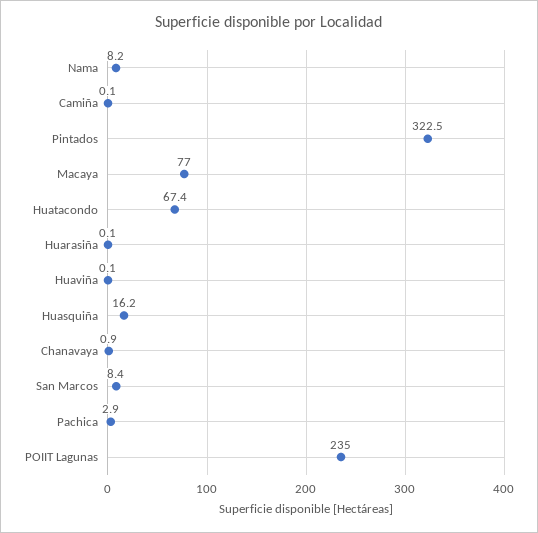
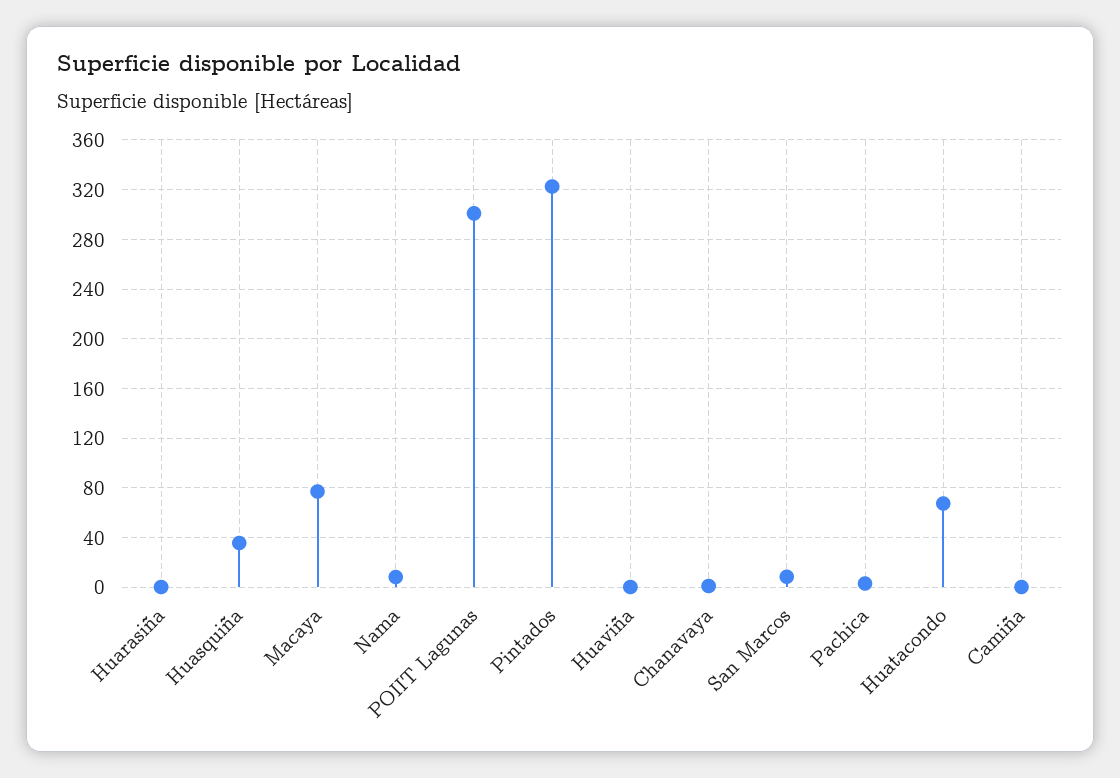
Huasquiña: 16.2 -> 35
POIIT Lagunas: 235 -> 300

